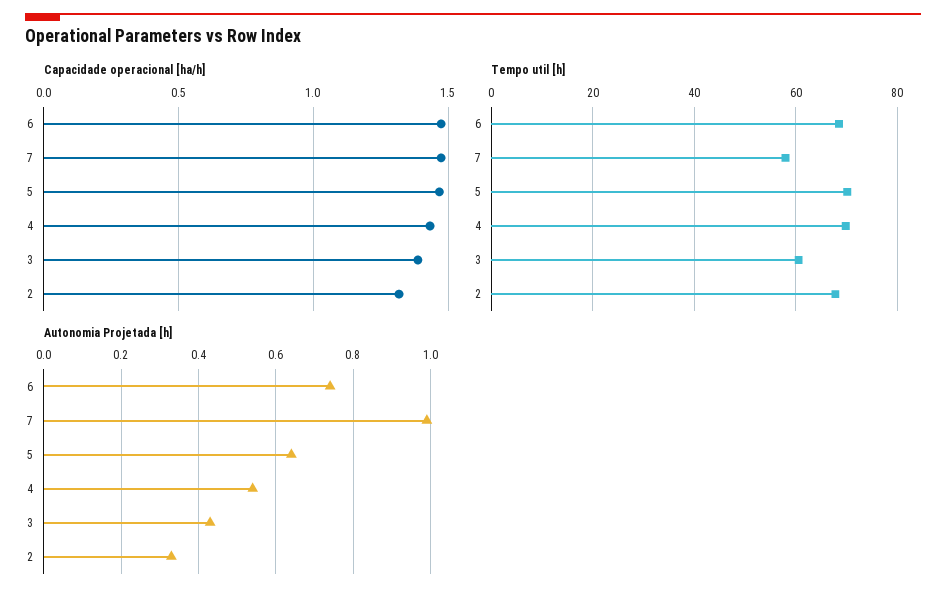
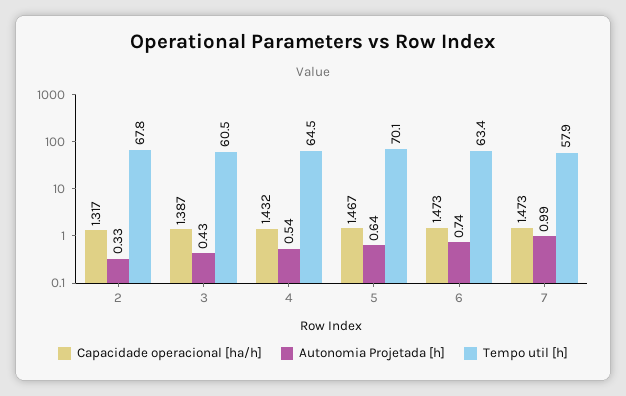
Tempo util [h], 6: 68 -> 63.4
Tempo util [h], 4: 70 -> 64.5

